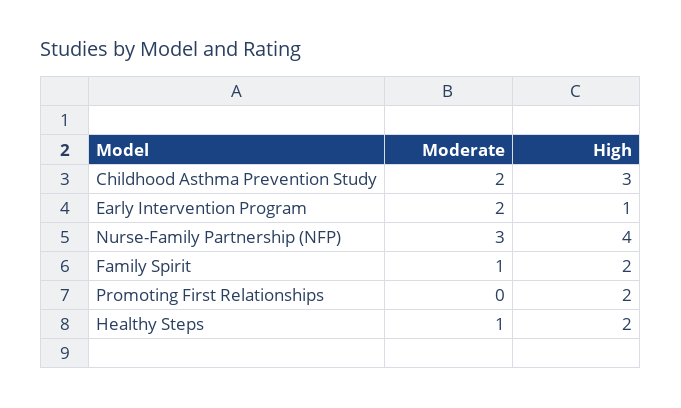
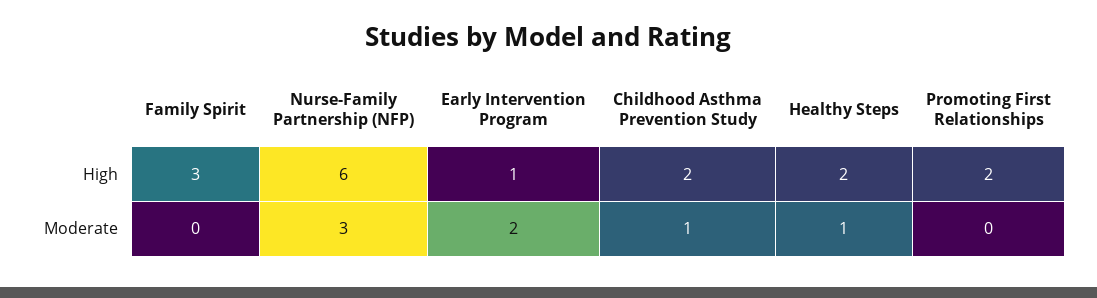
Moderate, Childhood Asthma Prevention Study: 2 -> 1
High, Childhood Asthma Prevention Study: 3 -> 2
High, Nurse-Family Partnership (NFP): 4 -> 6
Moderate, Family Spirit: 1 -> 0
High, Family Spirit: 2 -> 3

